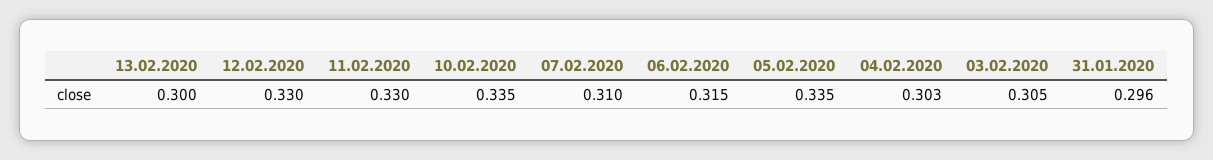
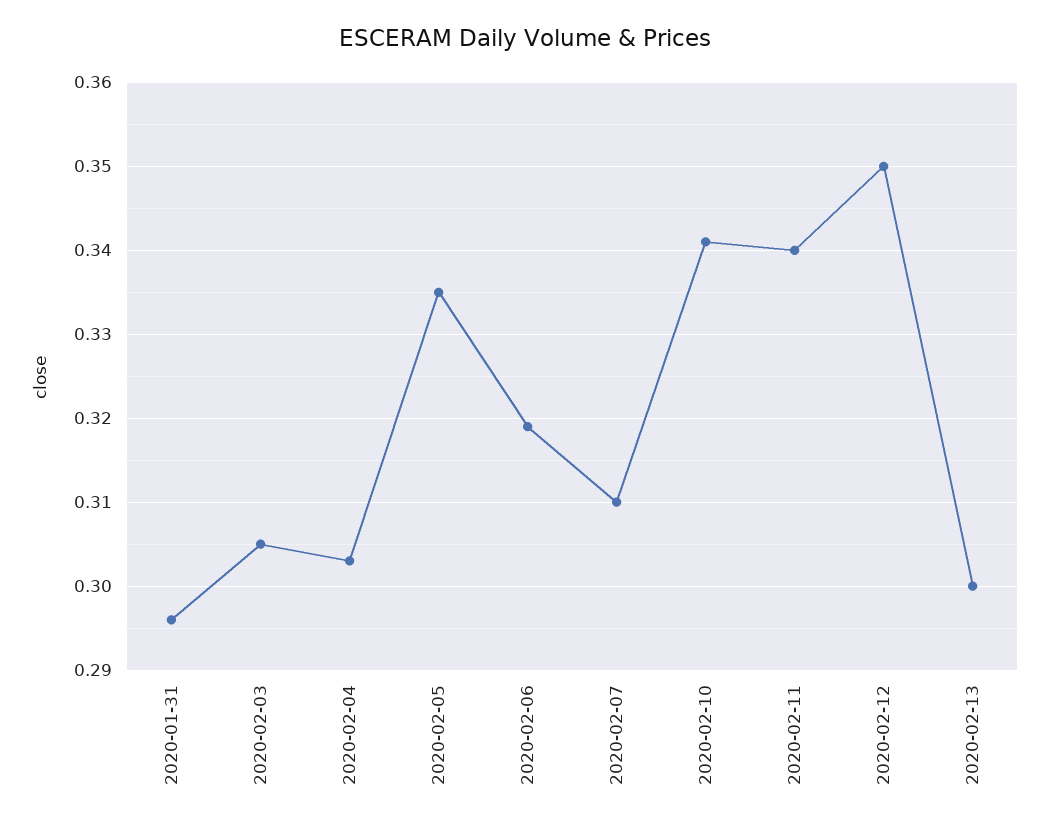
12.02.2020: 0.33 -> 0.35
11.02.2020: 0.33 -> 0.34
10.02.2020: 0.335 -> 0.341
06.02.2020: 0.315 -> 0.319

